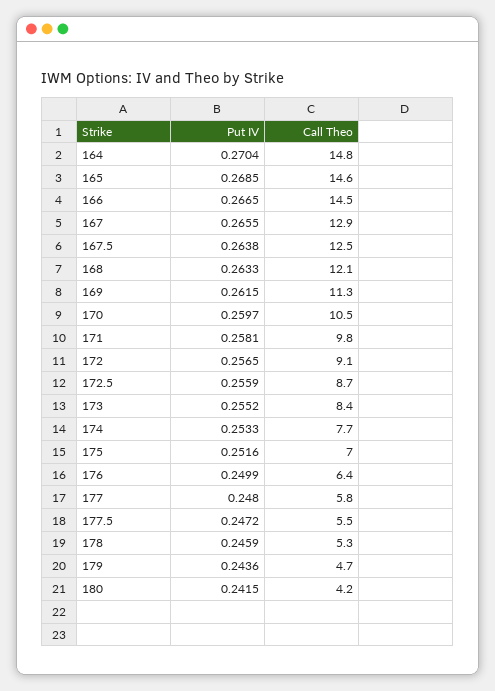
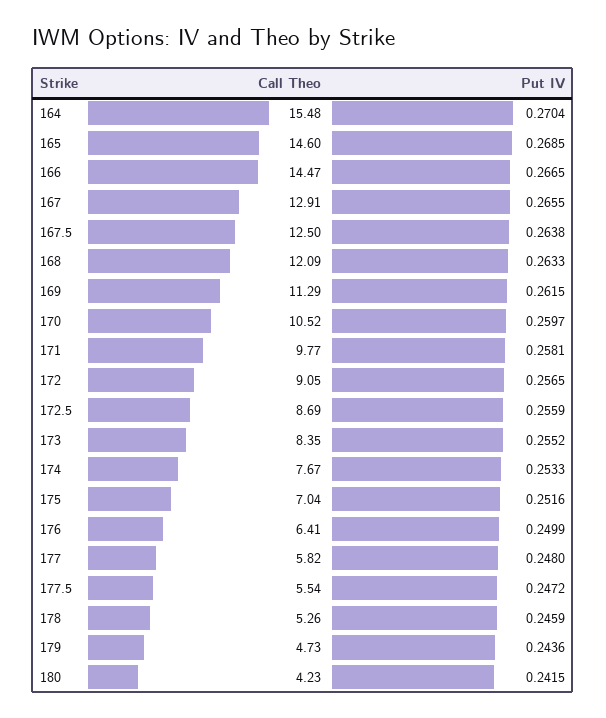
Call Theo, 164: 14.8 -> 15.48

